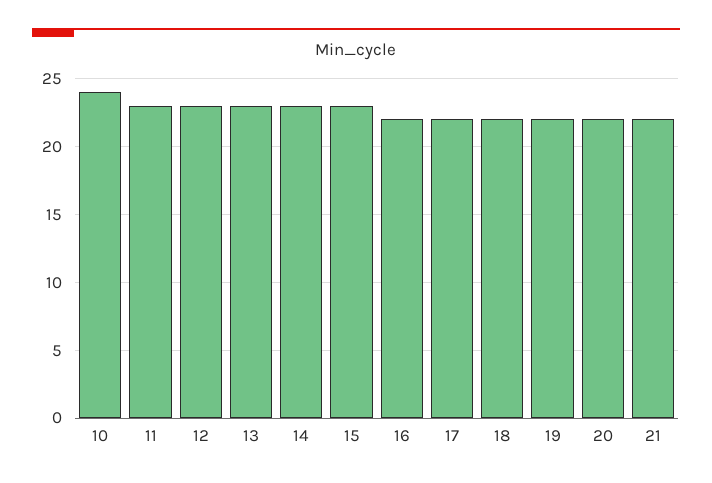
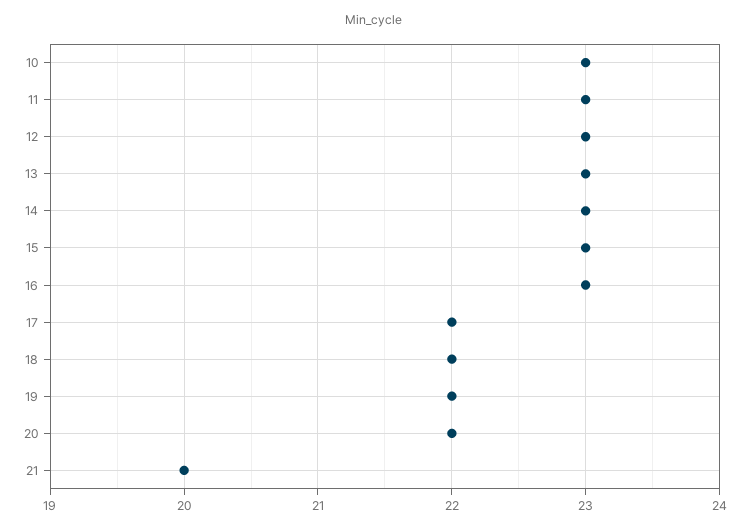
10: 24 -> 23
16: 22 -> 23
21: 22 -> 20

